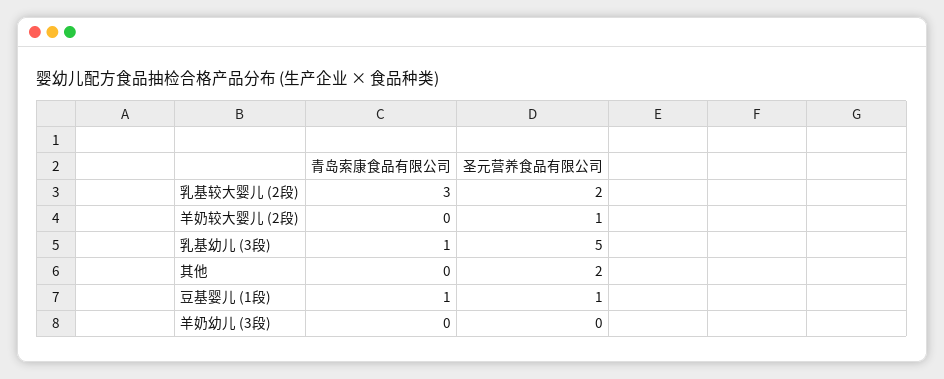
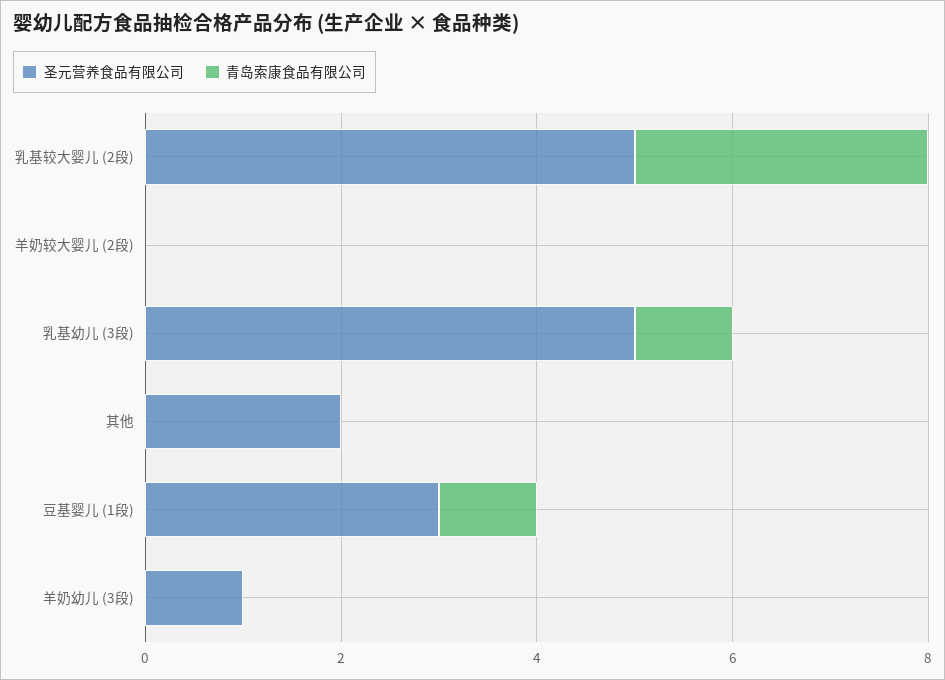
圣元营养食品有限公司, 乳基较大婴儿 (2段): 2 -> 5
圣元营养食品有限公司, 羊奶较大婴儿 (2段): 1 -> 0
圣元营养食品有限公司, 豆基婴儿 (1段): 1 -> 3
圣元营养食品有限公司, 羊奶幼儿 (3段): 0 -> 1

